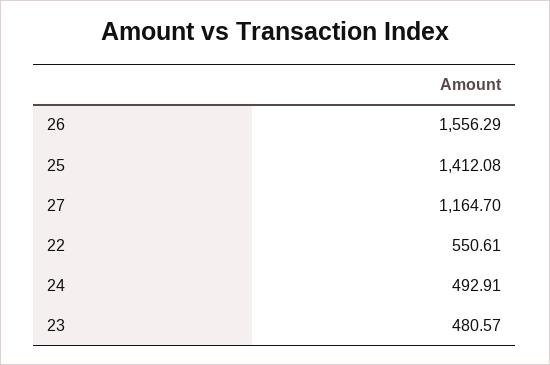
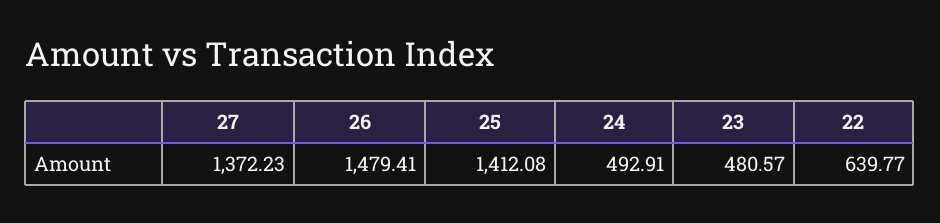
26: 1556.29 -> 1479.41
27: 1164.7 -> 1372.23
22: 550.61 -> 639.77

